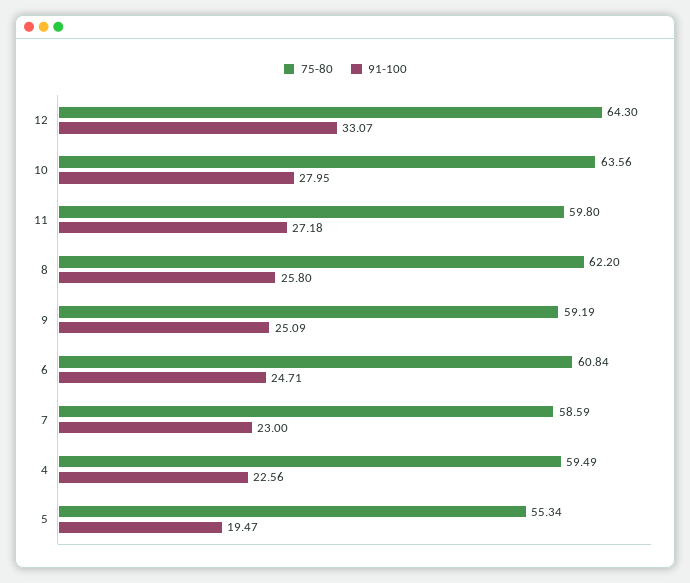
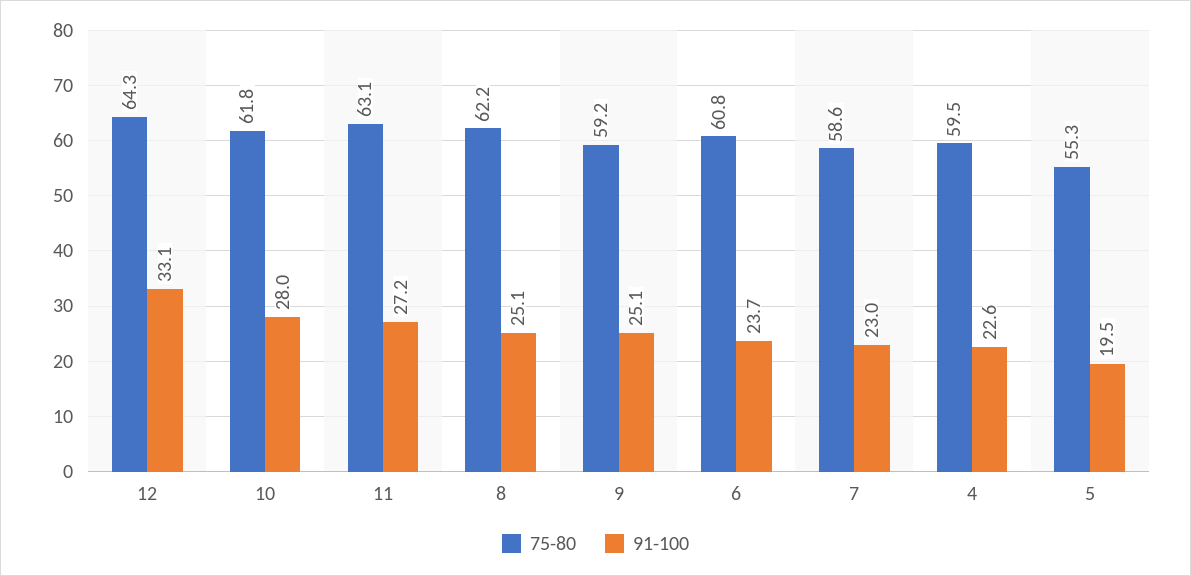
75-80, 10: 63.56 -> 61.8
75-80, 11: 59.8 -> 63.1
91-100, 8: 25.8 -> 25.1
91-100, 6: 24.71 -> 23.7

